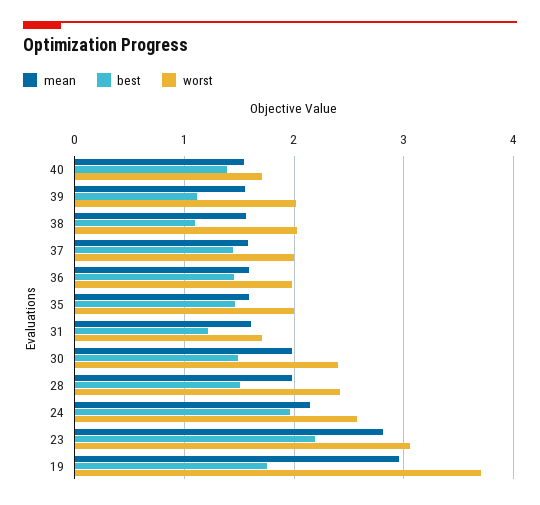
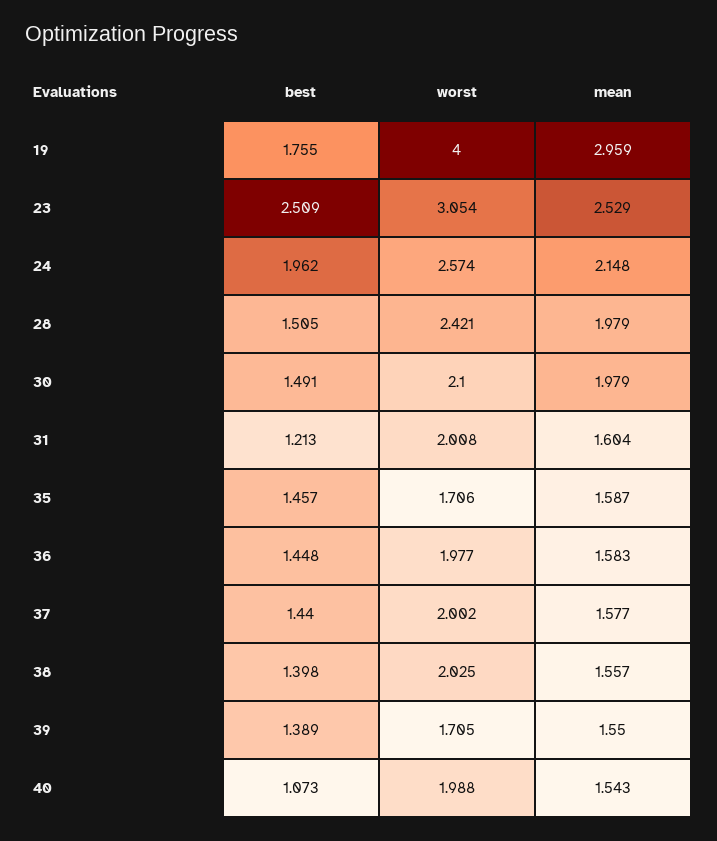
best, 40: 1.4 -> 1.073
worst, 40: 1.7 -> 1.988
best, 39: 1.1 -> 1.389
worst, 39: 2 -> 1.705
best, 38: 1.1 -> 1.398
worst, 35: 2 -> 1.706
worst, 31: 1.7 -> 2.008
worst, 30: 2.4 -> 2.1
mean, 23: 2.8 -> 2.529
best, 23: 2.2 -> 2.509
worst, 19: 3.7 -> 4

